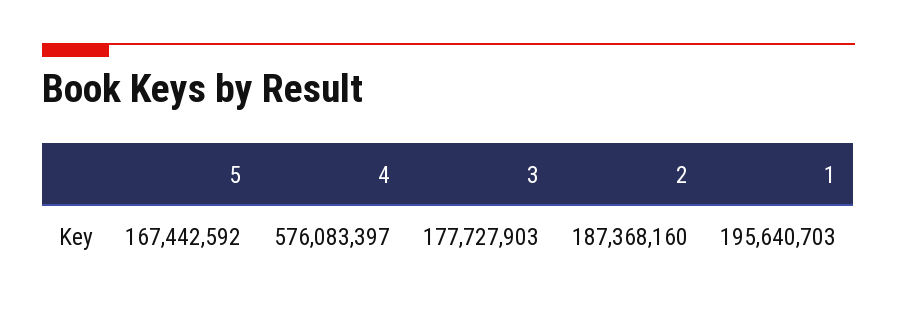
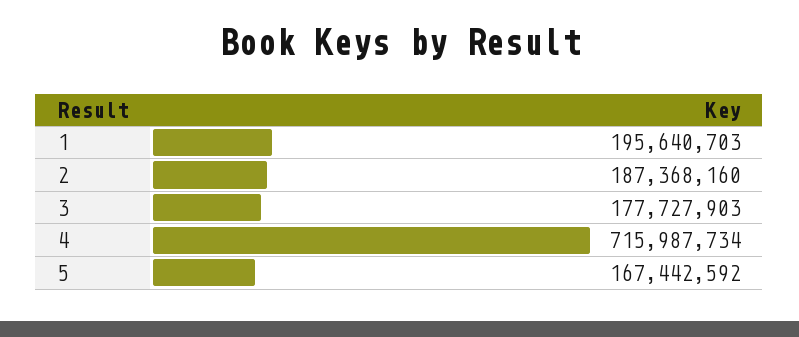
4: 576083397 -> 715987734

